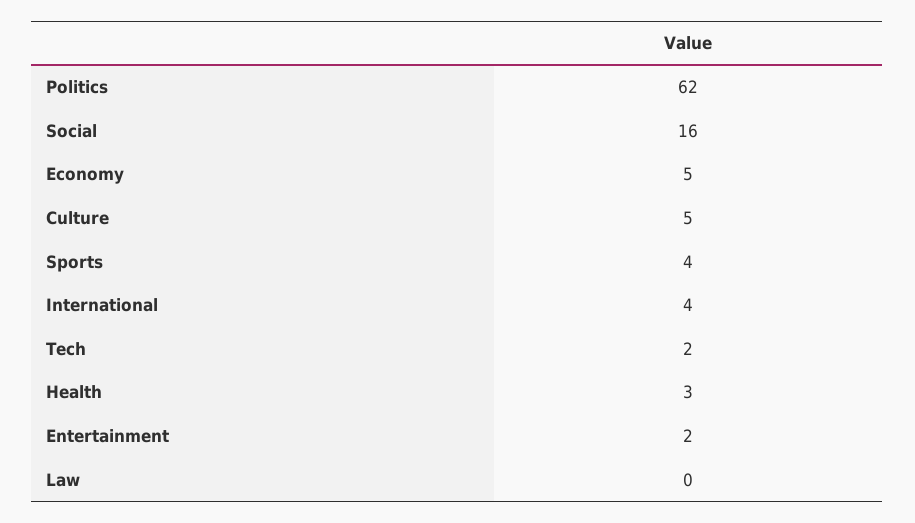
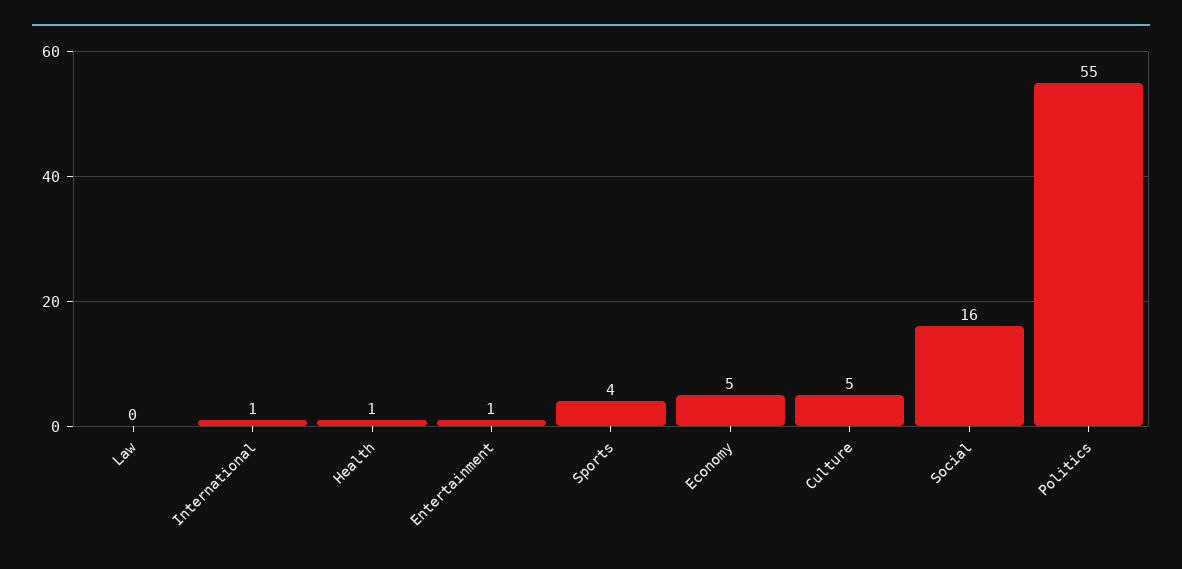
Politics: 62 -> 55
International: 4 -> 1
Tech: 2 -> none
Health: 3 -> 1
Entertainment: 2 -> 1

